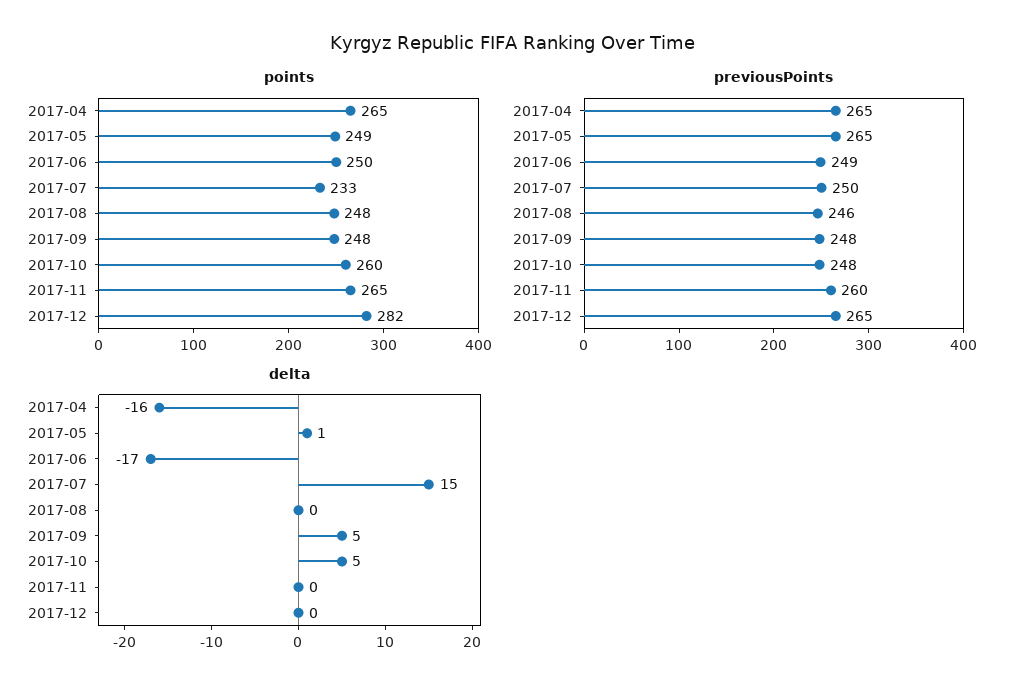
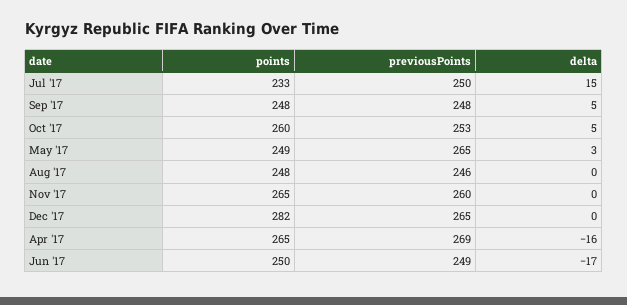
previousPoints, 2017-04: 265 -> 269
previousPoints, 2017-10: 248 -> 253
delta, 2017-05: 1 -> 3

